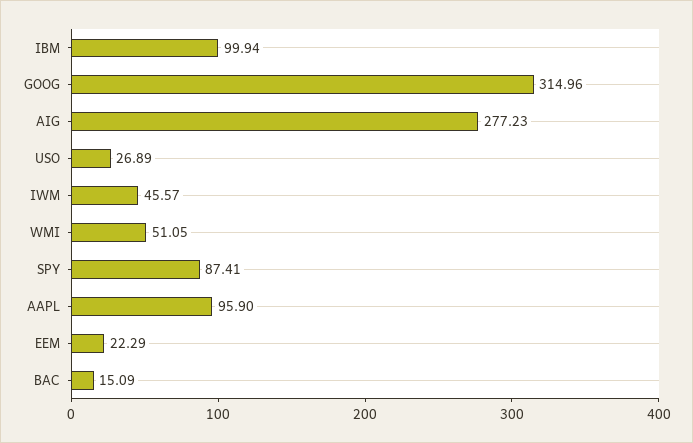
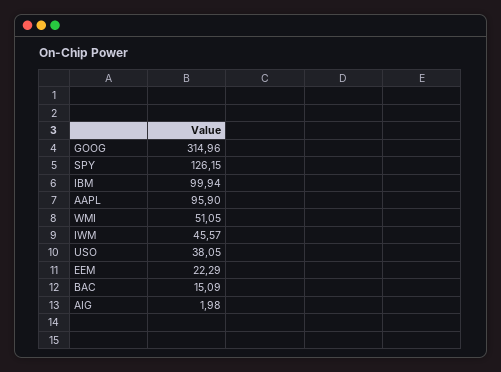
AIG: 277.23 -> 1.98
USO: 26.89 -> 38.05
SPY: 87.41 -> 126.15

